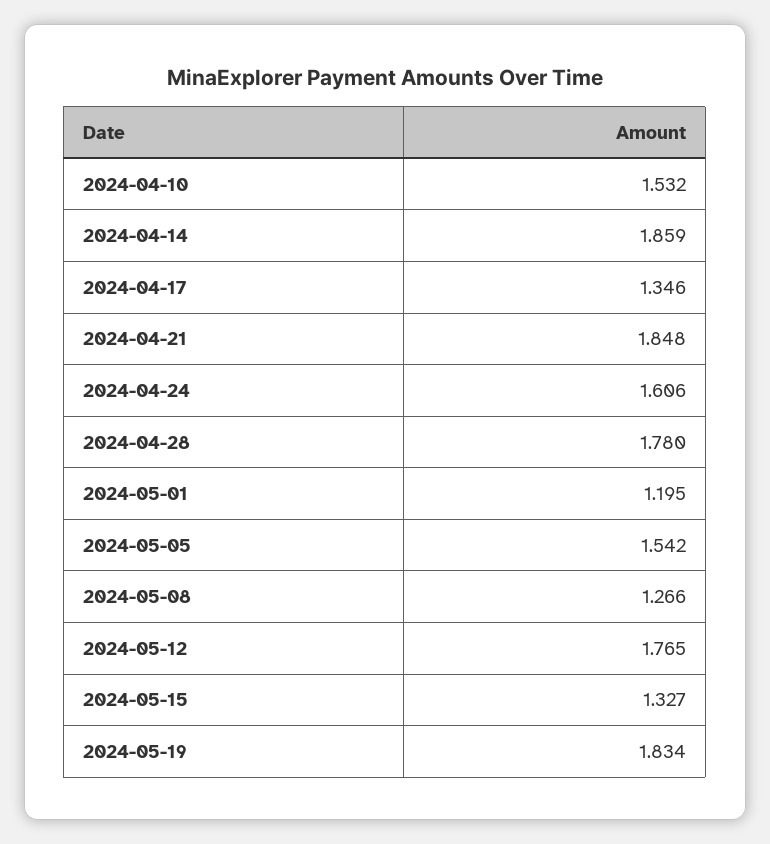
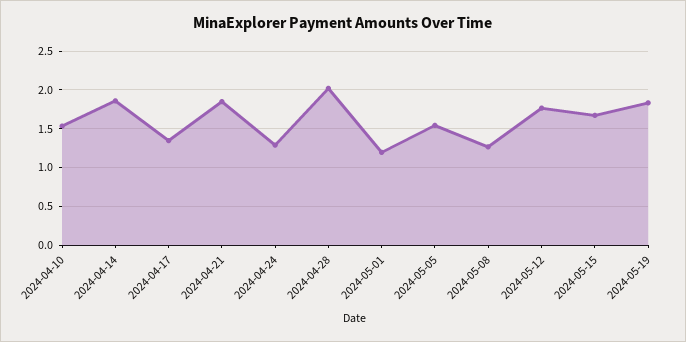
2024-04-24: 1.606 -> 1.3
2024-04-28: 1.78 -> 2
2024-05-15: 1.327 -> 1.7

